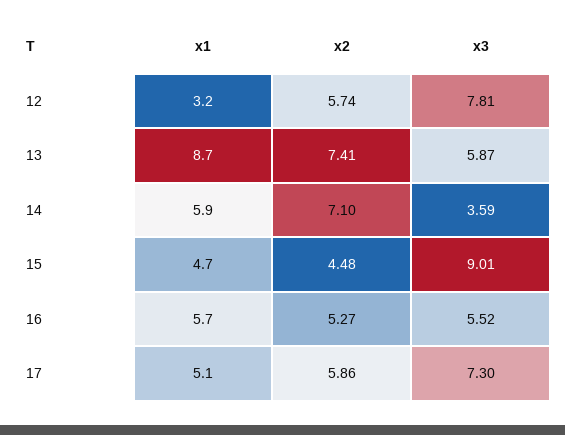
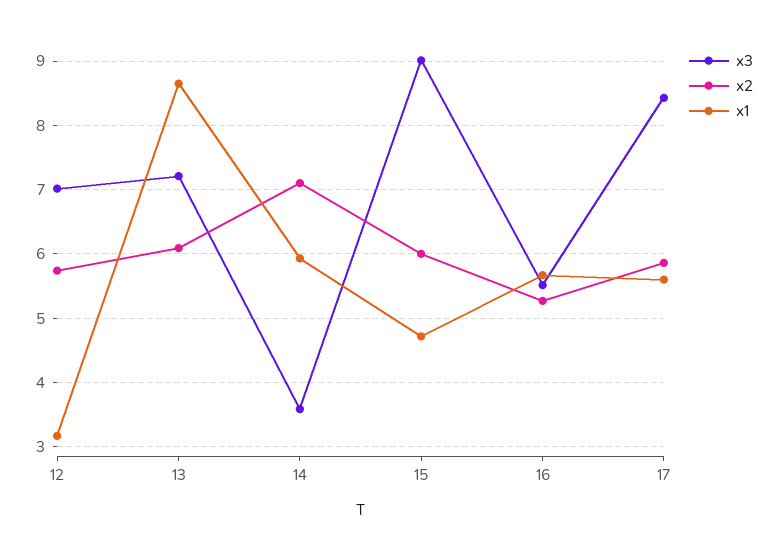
x3, 12: 7.81 -> 7
x2, 13: 7.41 -> 6.1
x3, 13: 5.87 -> 7.2
x2, 15: 4.48 -> 6
x1, 17: 5.1 -> 5.6
x3, 17: 7.3 -> 8.4

